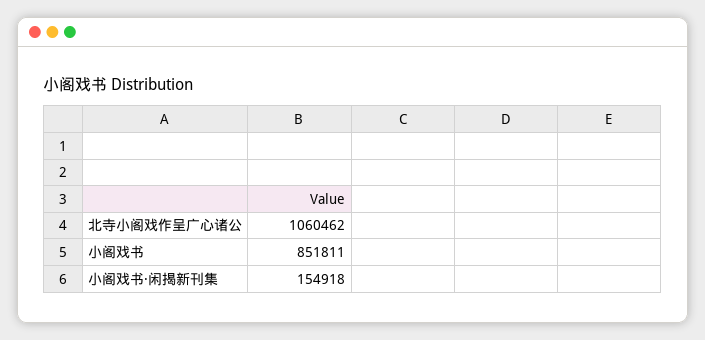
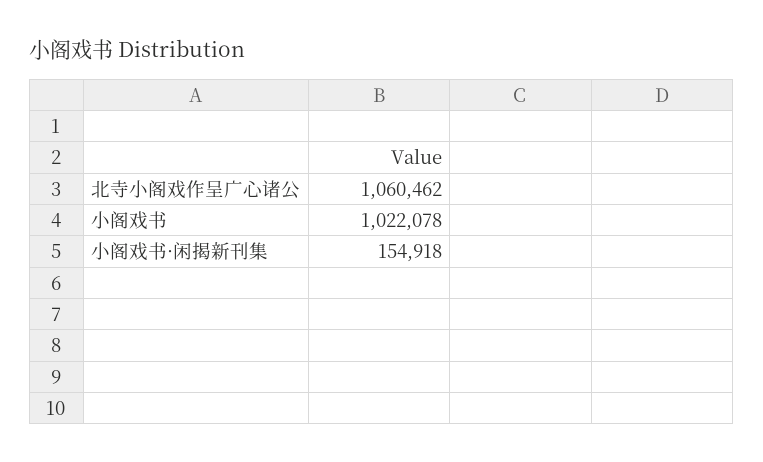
小阁戏书: 851811 -> 1022078

